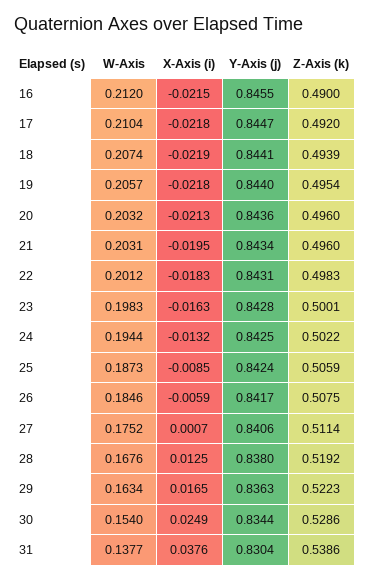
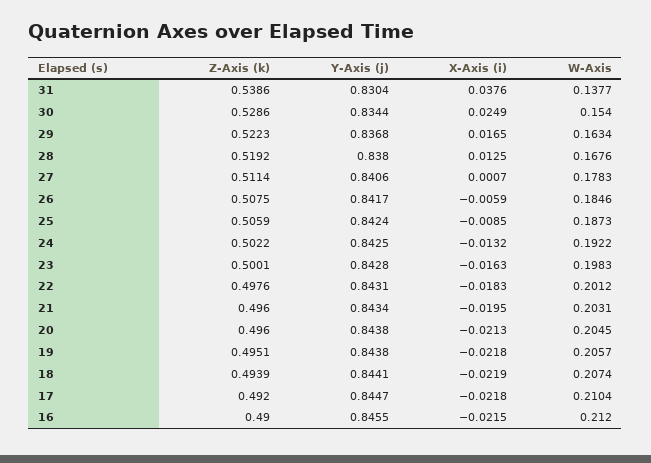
Y-Axis (j), 19: 0.844 -> 0.8438
Z-Axis (k), 19: 0.4954 -> 0.4951
W-Axis, 20: 0.2032 -> 0.2045
Y-Axis (j), 20: 0.8436 -> 0.8438
Z-Axis (k), 22: 0.4983 -> 0.4976
W-Axis, 24: 0.1944 -> 0.1922
W-Axis, 27: 0.1752 -> 0.1783
Y-Axis (j), 29: 0.8363 -> 0.8368

